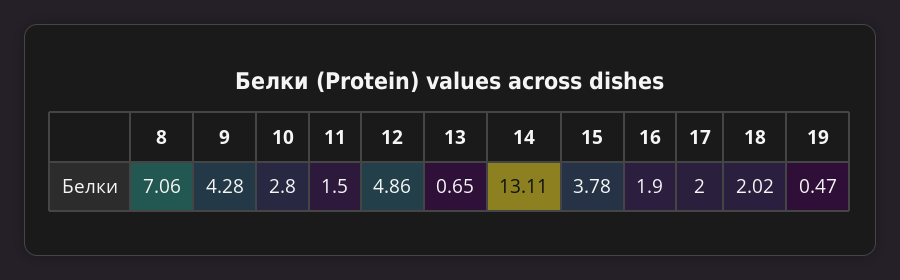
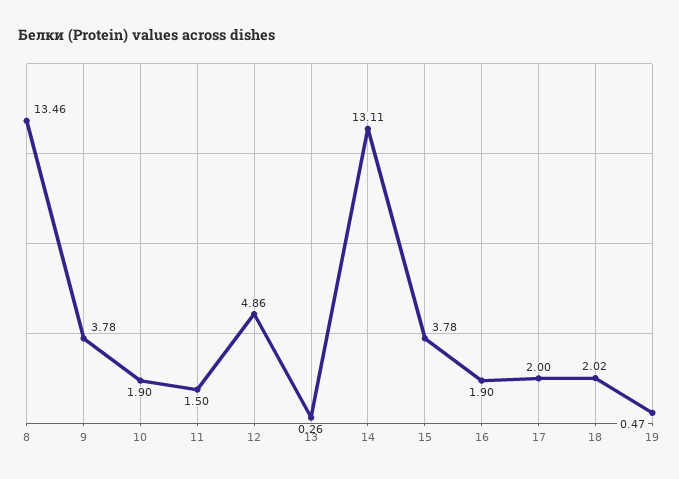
8: 7.06 -> 13.46
9: 4.28 -> 3.78
10: 2.8 -> 1.9
13: 0.65 -> 0.26

